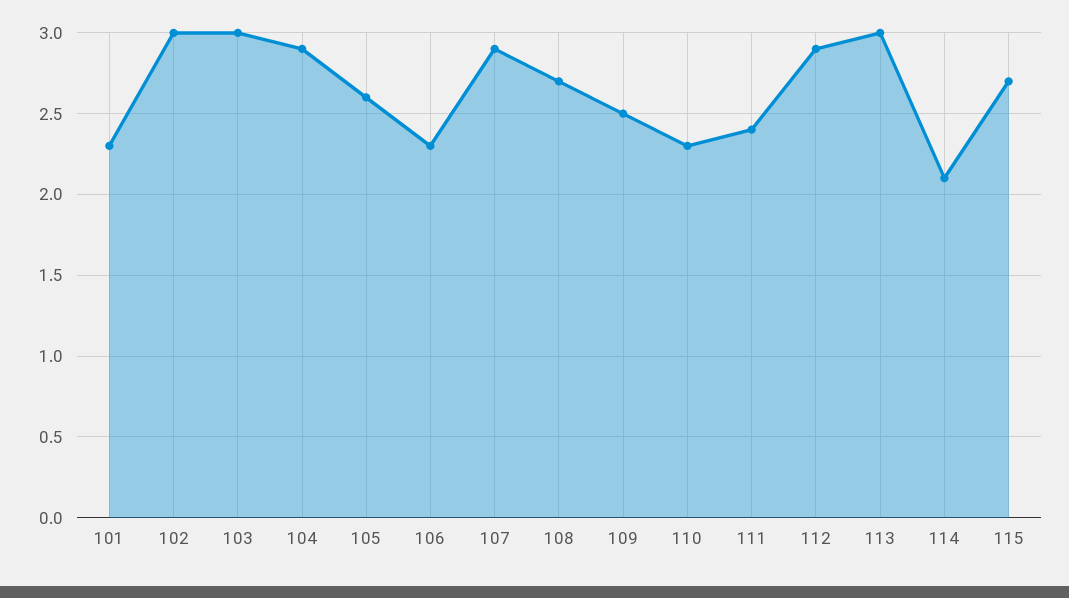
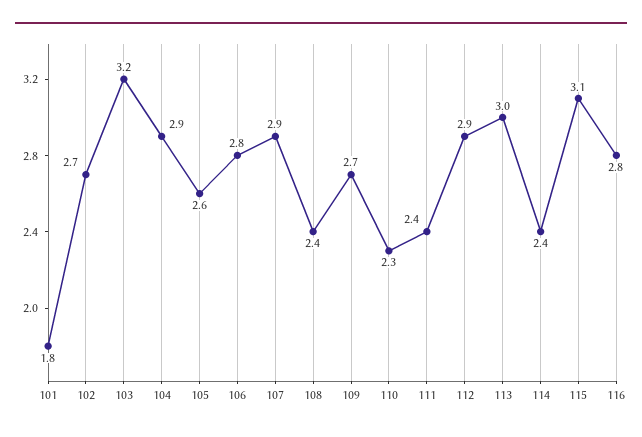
101: 2.3 -> 1.8
102: 3 -> 2.7
103: 3 -> 3.2
106: 2.3 -> 2.8
108: 2.7 -> 2.4
109: 2.5 -> 2.7
114: 2.1 -> 2.4
115: 2.7 -> 3.1
116: none -> 2.8

